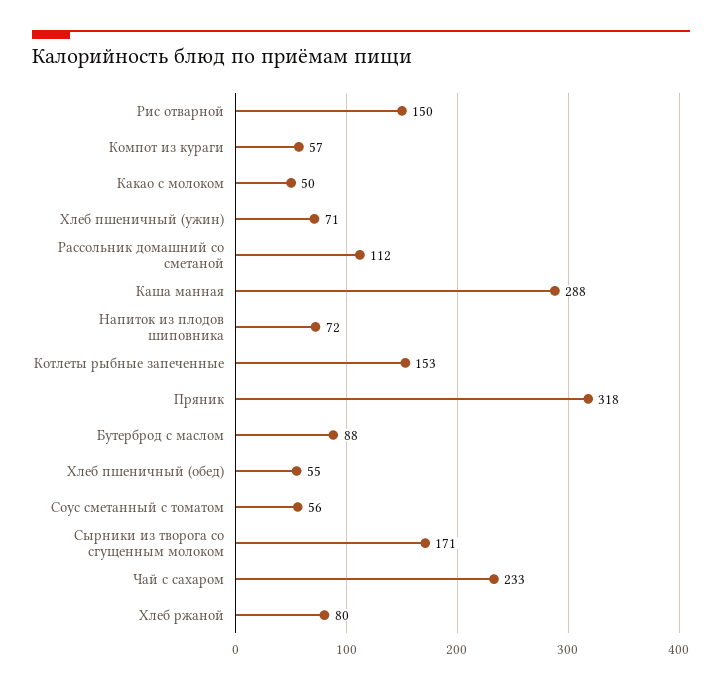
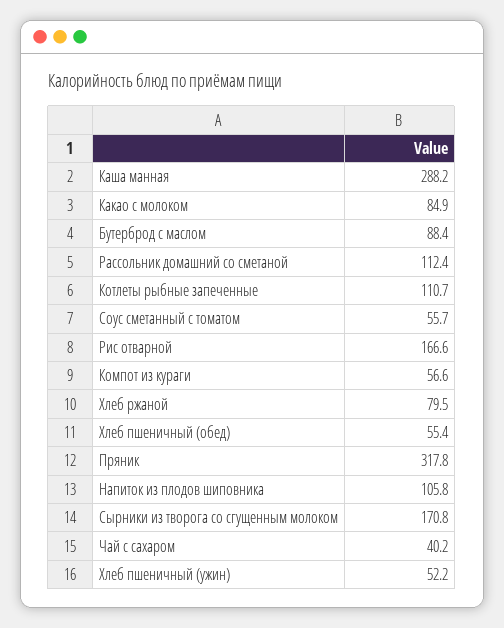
Рис отварной: 150 -> 166.6
Какао с молоком: 50 -> 84.9
Хлеб пшеничный (ужин): 71 -> 52.2
Напиток из плодов шиповника: 72 -> 105.8
Котлеты рыбные запеченные: 153 -> 110.7
Чай с сахаром: 233 -> 40.2

